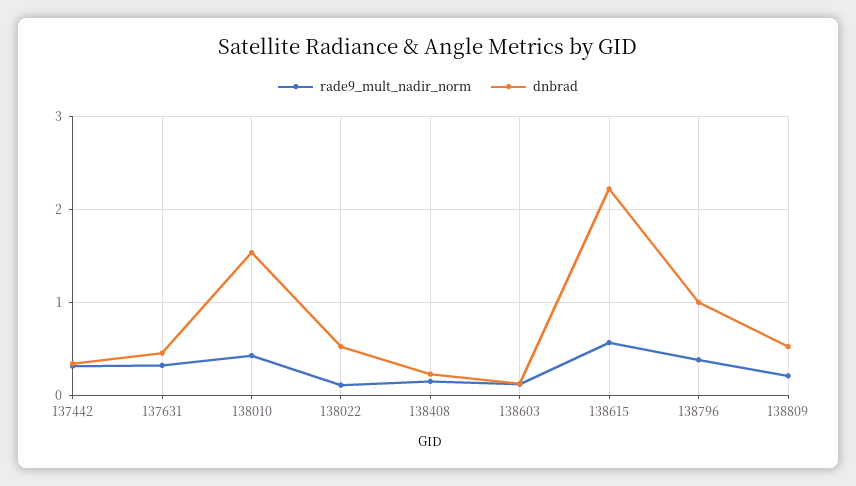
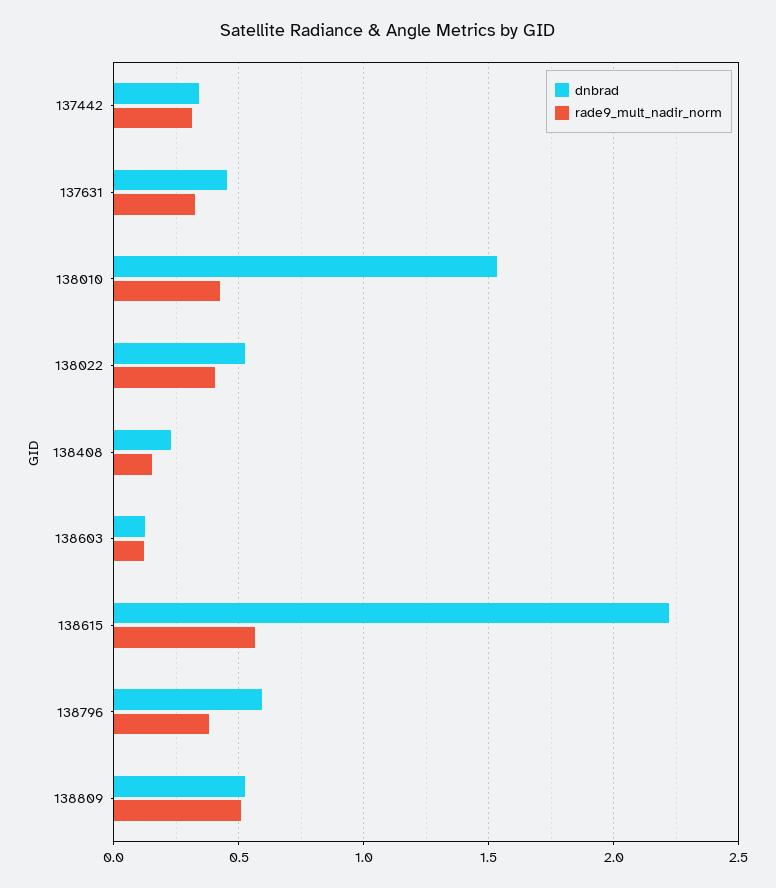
rade9_mult_nadir_norm, 138022: 0.1 -> 0.4
dnbrad, 138796: 1 -> 0.6
rade9_mult_nadir_norm, 138809: 0.2 -> 0.5

